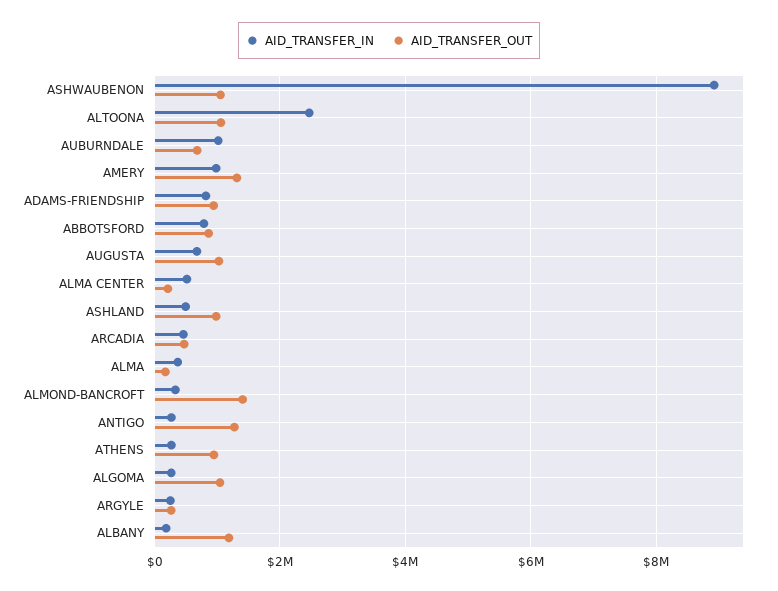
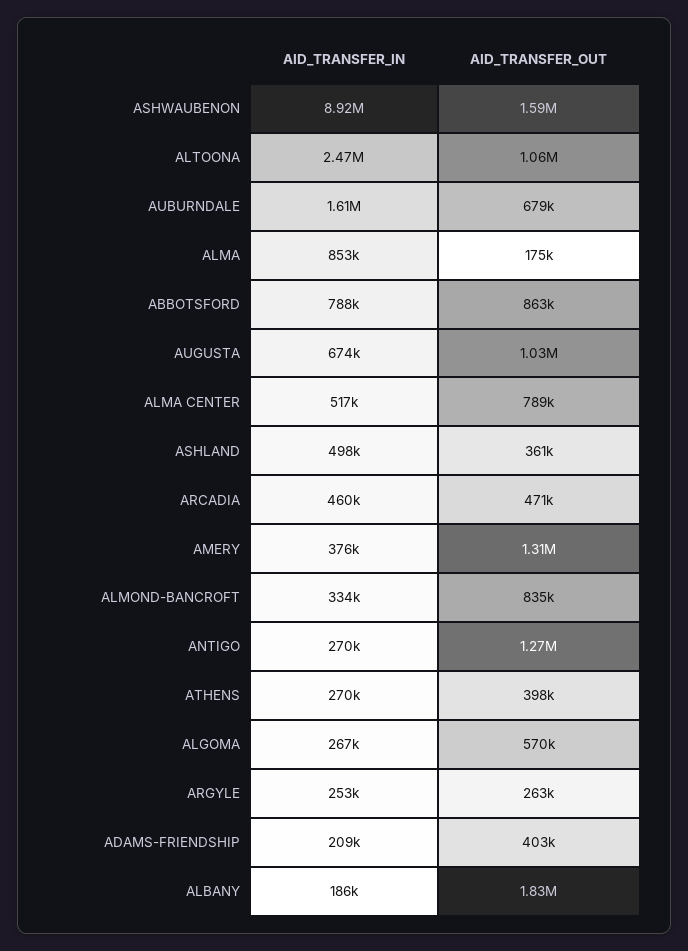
AID_TRANSFER_OUT, ASHWAUBENON: 1000000 -> 1590000
AID_TRANSFER_IN, AUBURNDALE: 1000000 -> 1610000
AID_TRANSFER_IN, AMERY: 1000000 -> 376000
AID_TRANSFER_IN, ADAMS-FRIENDSHIP: 800000 -> 209000
AID_TRANSFER_OUT, ADAMS-FRIENDSHIP: 1000000 -> 403000
AID_TRANSFER_OUT, ALMA CENTER: 200000 -> 789000
AID_TRANSFER_OUT, ASHLAND: 1000000 -> 361000
AID_TRANSFER_IN, ALMA: 400000 -> 853000
AID_TRANSFER_OUT, ALMOND-BANCROFT: 1400000 -> 835000
AID_TRANSFER_OUT, ATHENS: 1000000 -> 398000
AID_TRANSFER_OUT, ALGOMA: 1000000 -> 570000
AID_TRANSFER_OUT, ALBANY: 1200000 -> 1830000

